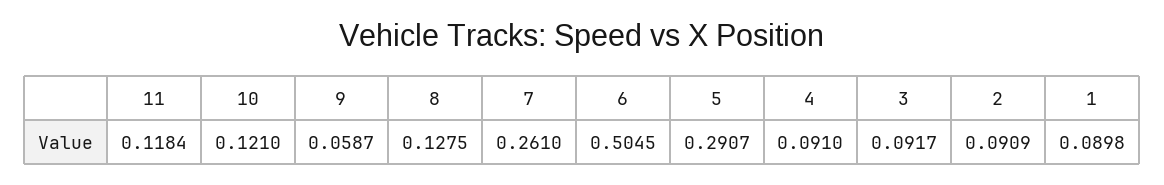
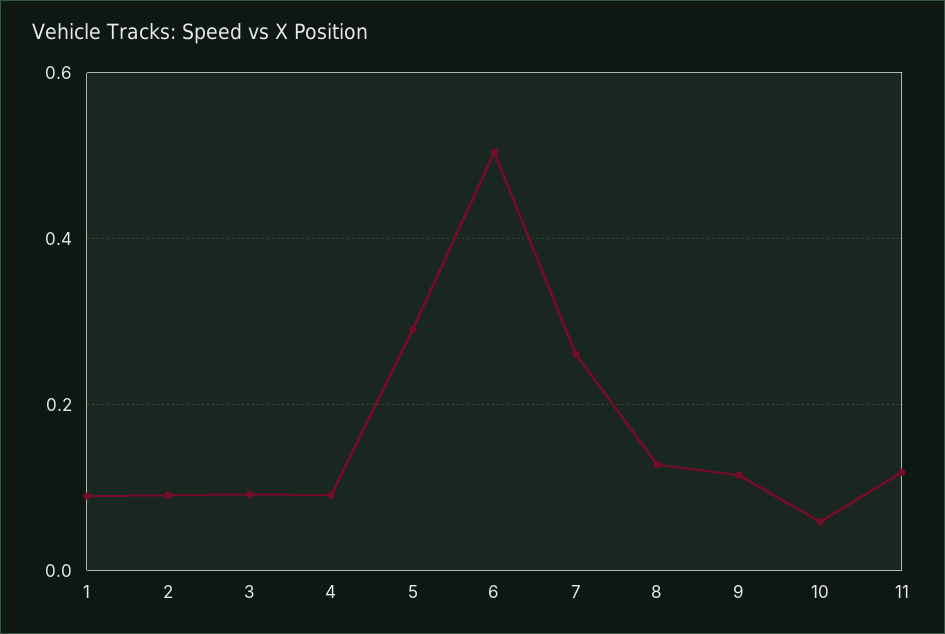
10: 0.121 -> 0.06
9: 0.0587 -> 0.12

